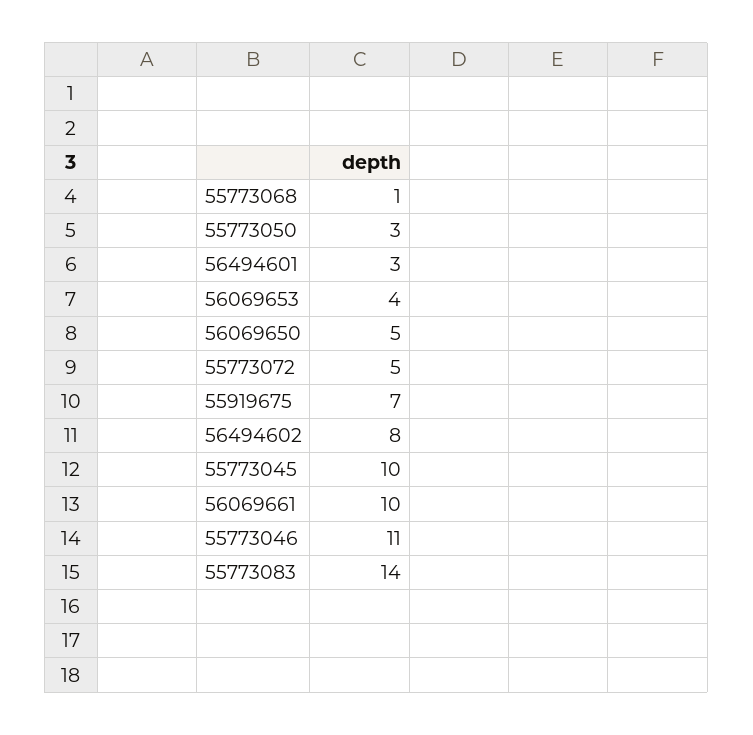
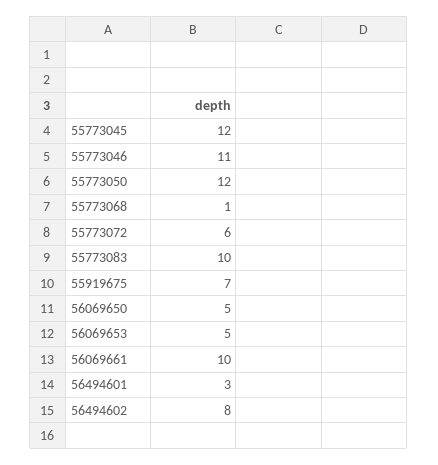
55773050: 3 -> 12
56069653: 4 -> 5
55773072: 5 -> 6
55773045: 10 -> 12
55773083: 14 -> 10

